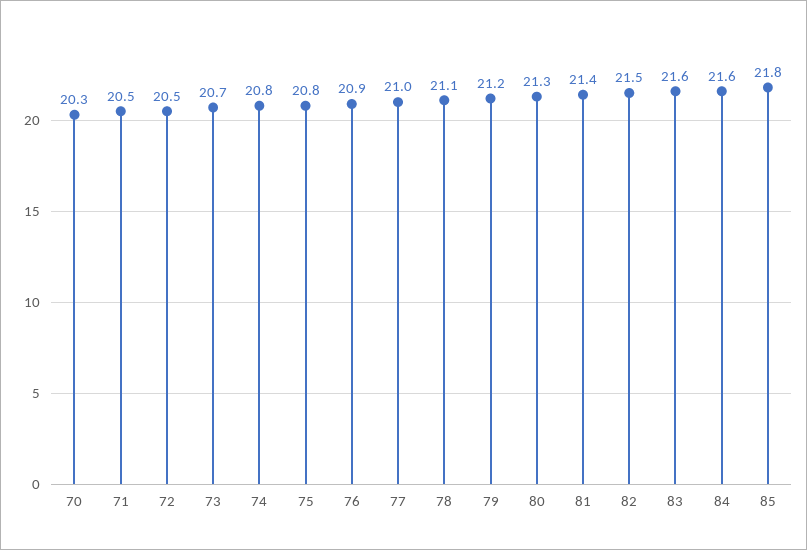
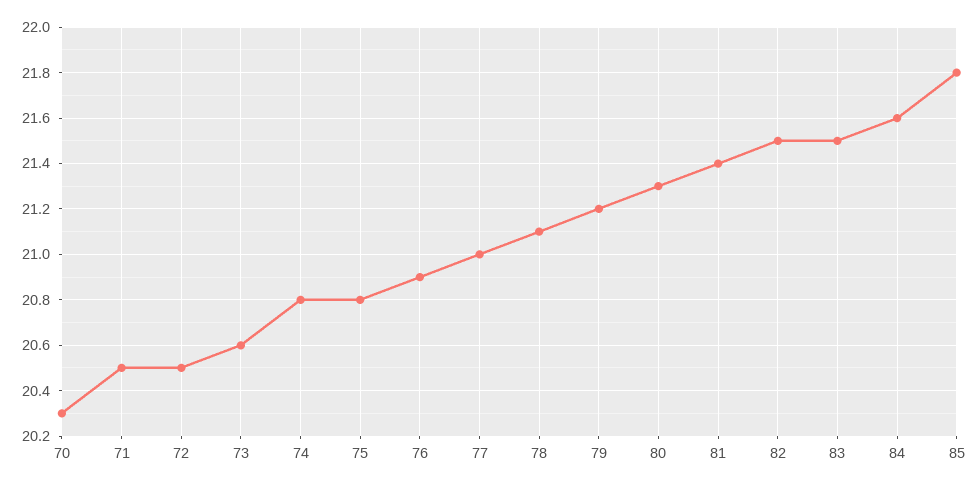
73: 20.7 -> 20.6
83: 21.6 -> 21.5

